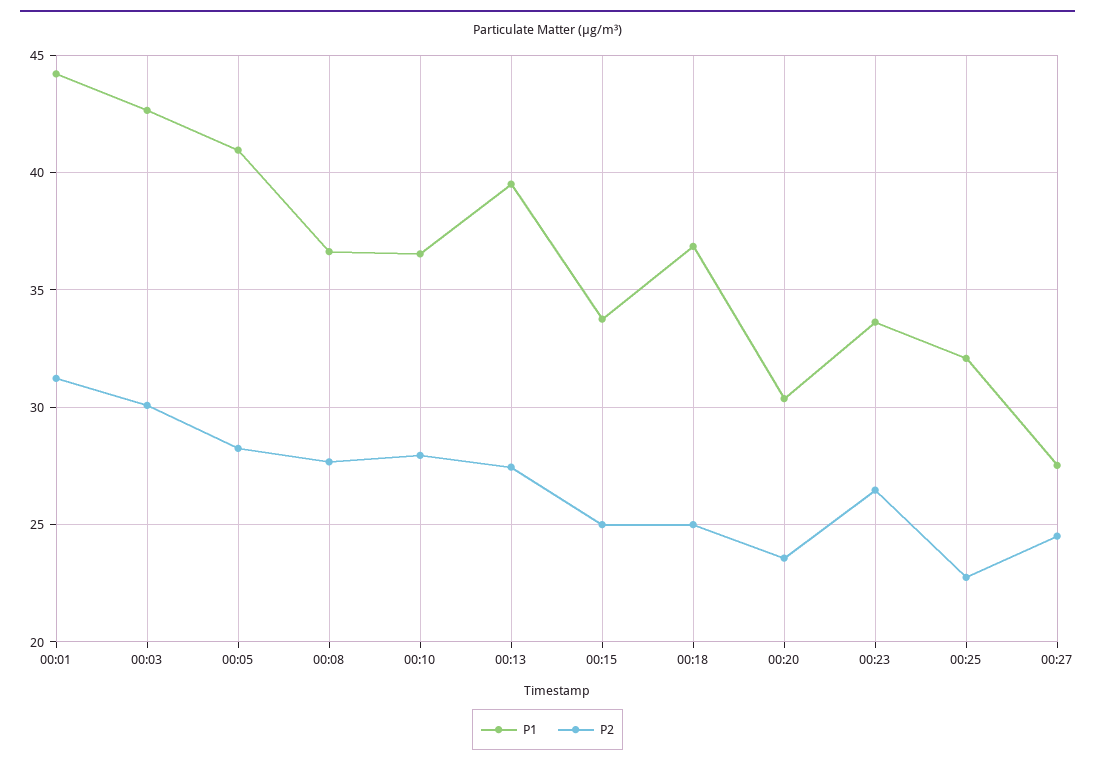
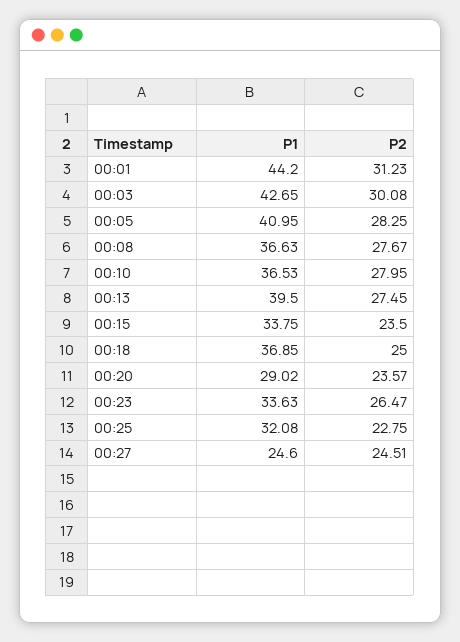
P2, 00:15: 25 -> 23.5
P1, 00:20: 30.5 -> 29.02
P1, 00:27: 27.5 -> 24.6

